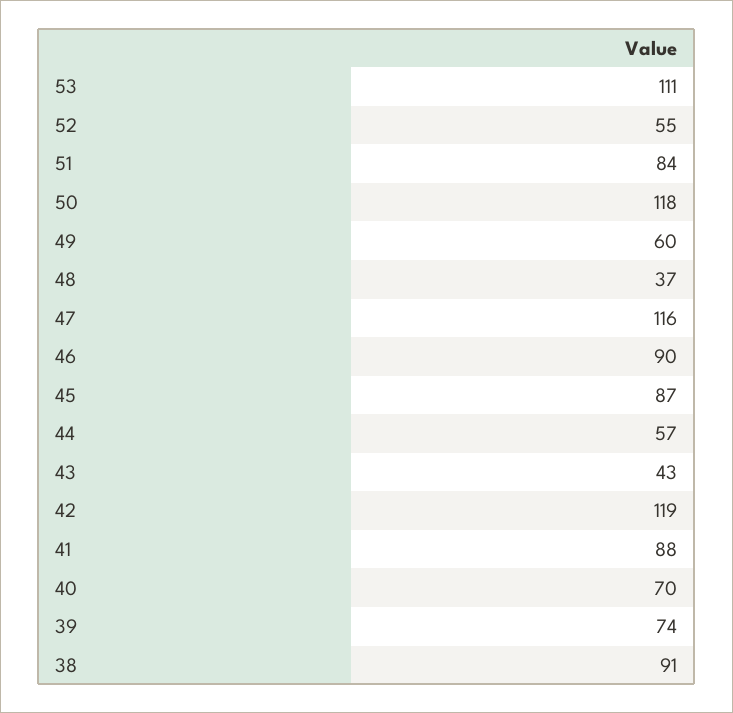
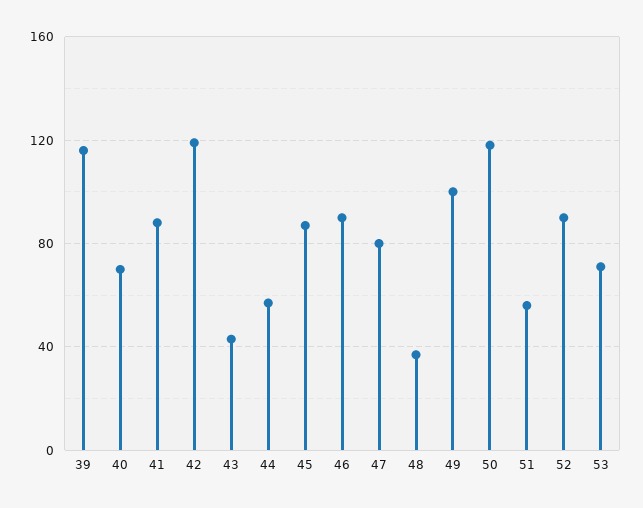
53: 111 -> 70
52: 55 -> 90
51: 84 -> 55
49: 60 -> 100
47: 116 -> 80
39: 74 -> 115
38: 91 -> none

